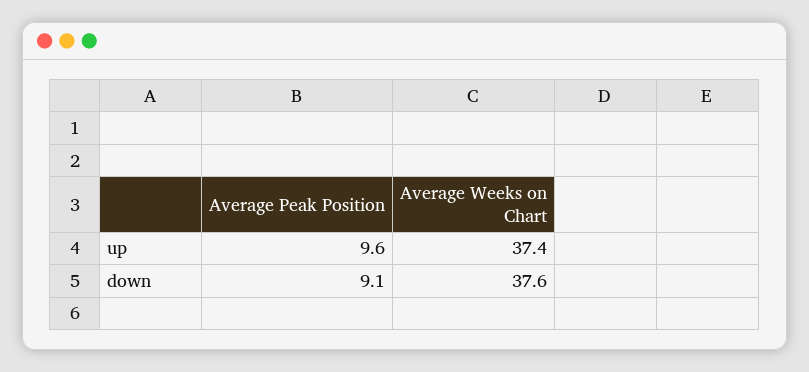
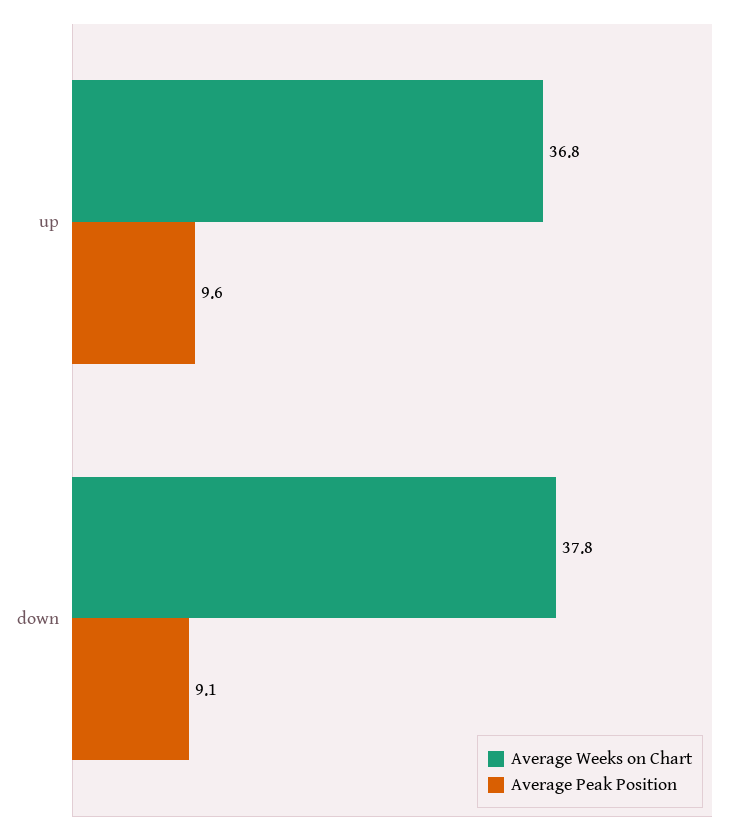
Average Weeks on Chart, up: 37.4 -> 36.8
Average Weeks on Chart, down: 37.6 -> 37.8

